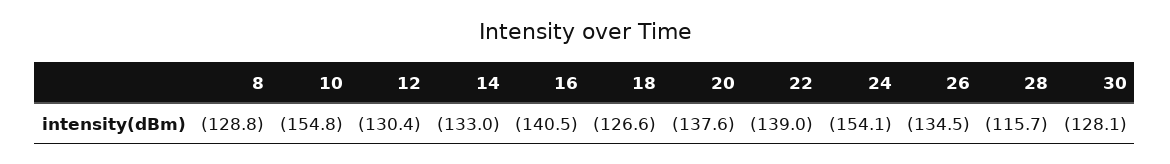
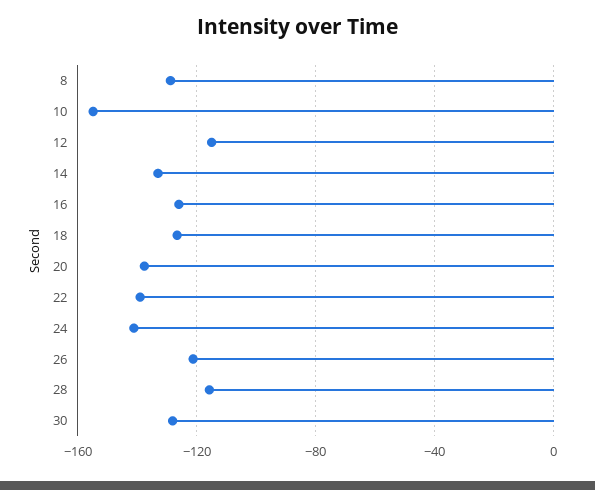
12: -130.4 -> -115
16: -140.5 -> -125
24: -154.1 -> -140
26: -134.5 -> -120

